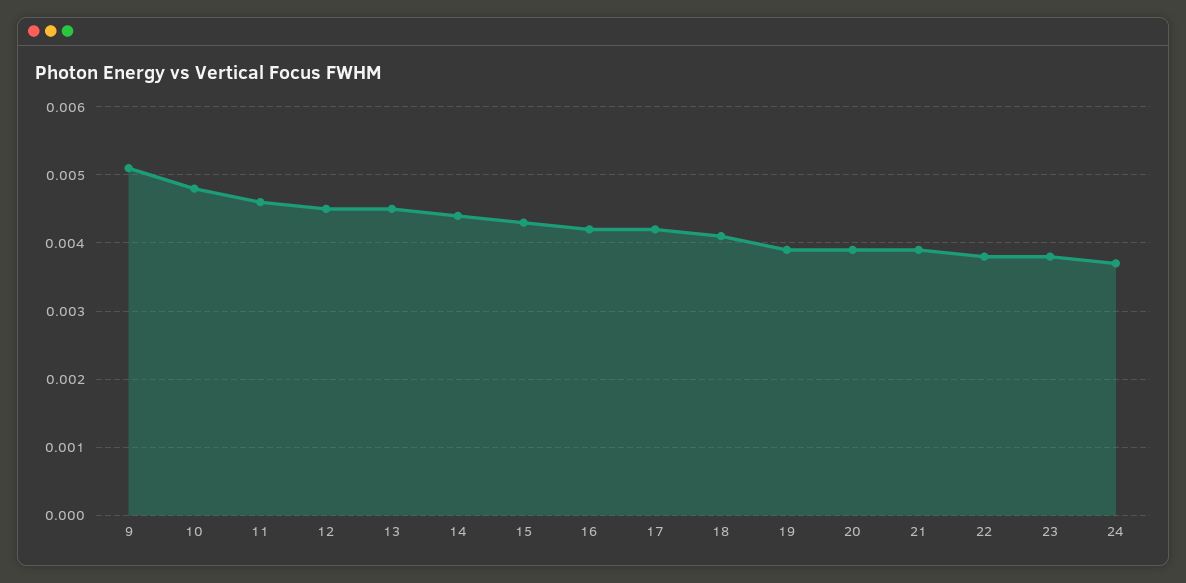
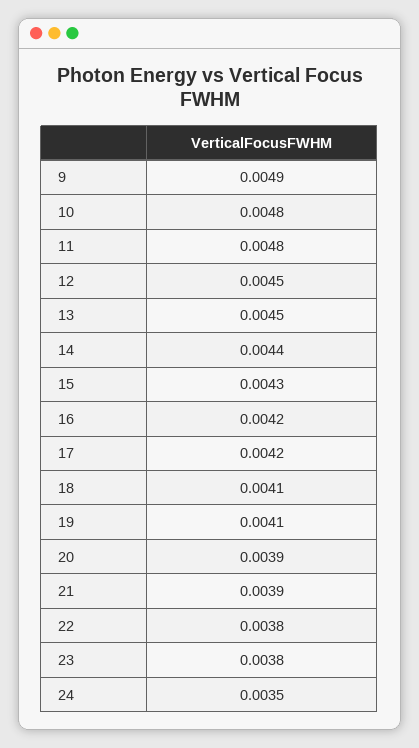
9: 0.0051 -> 0.0049
11: 0.0046 -> 0.0048
19: 0.0039 -> 0.0041
24: 0.0037 -> 0.0035

